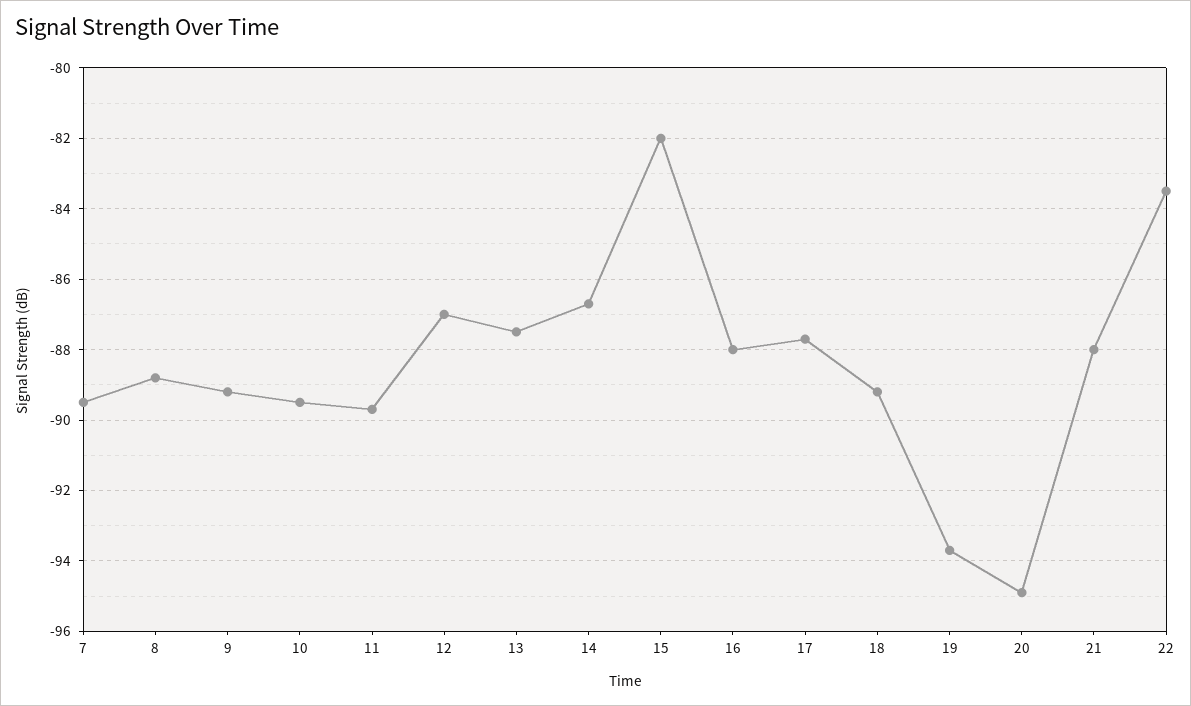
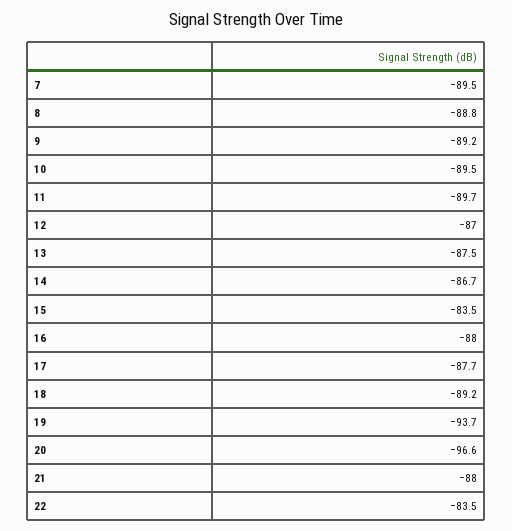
15: -82 -> -83.5
20: -95 -> -96.6

